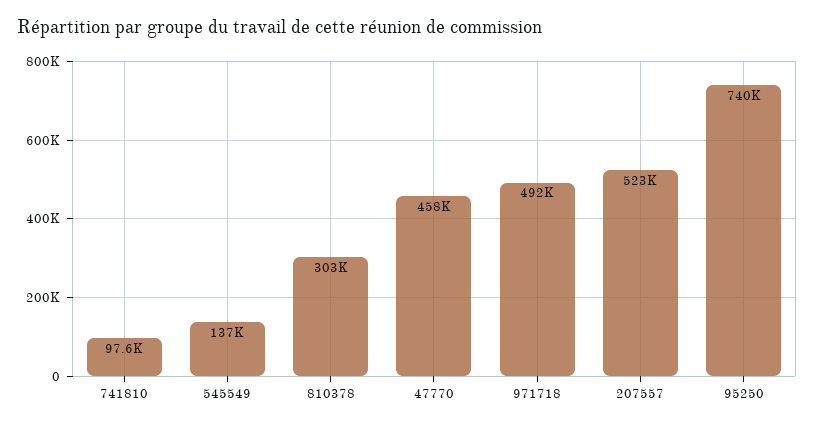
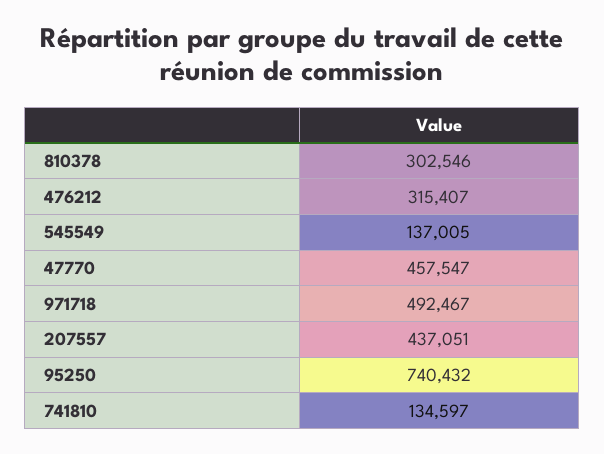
741810: 97600 -> 134597
207557: 523000 -> 437051
476212: none -> 315407

